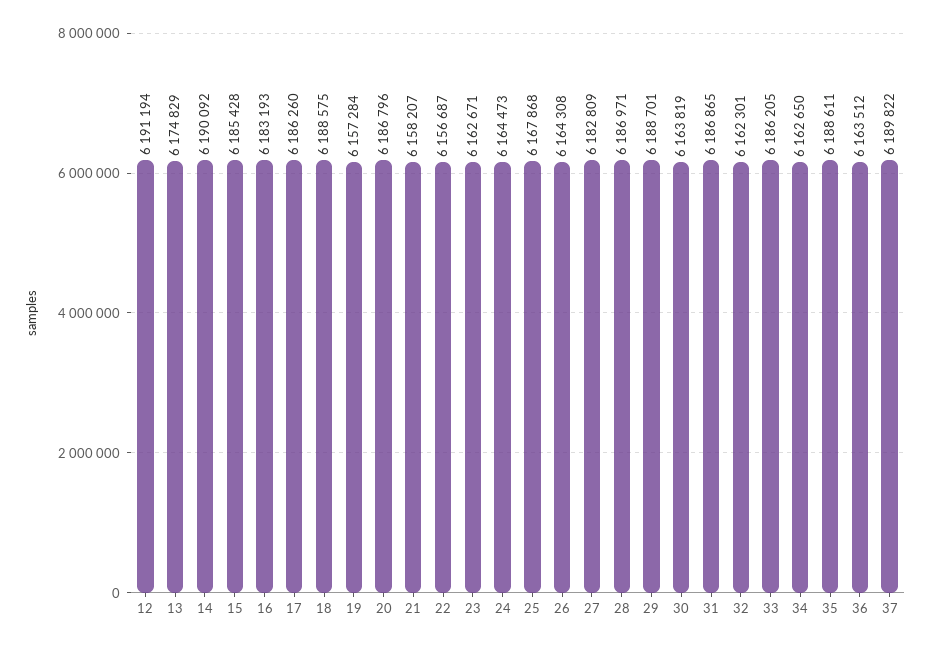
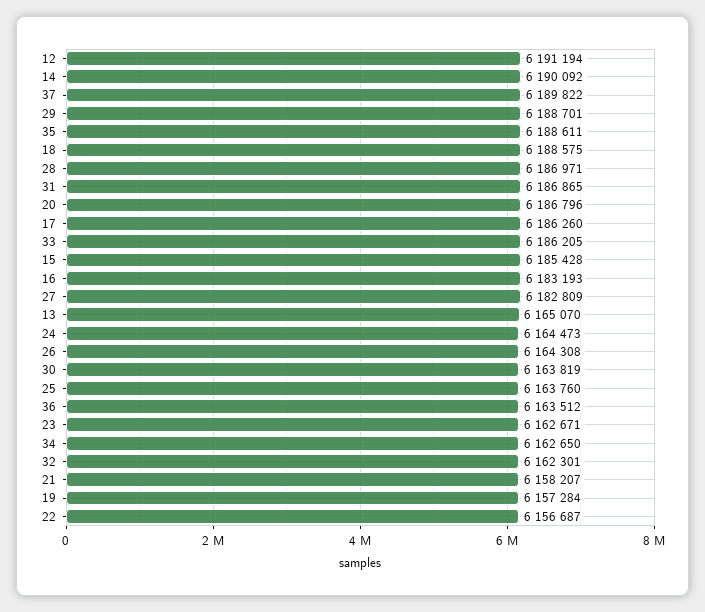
13: 6174829 -> 6165070
25: 6167868 -> 6163760

